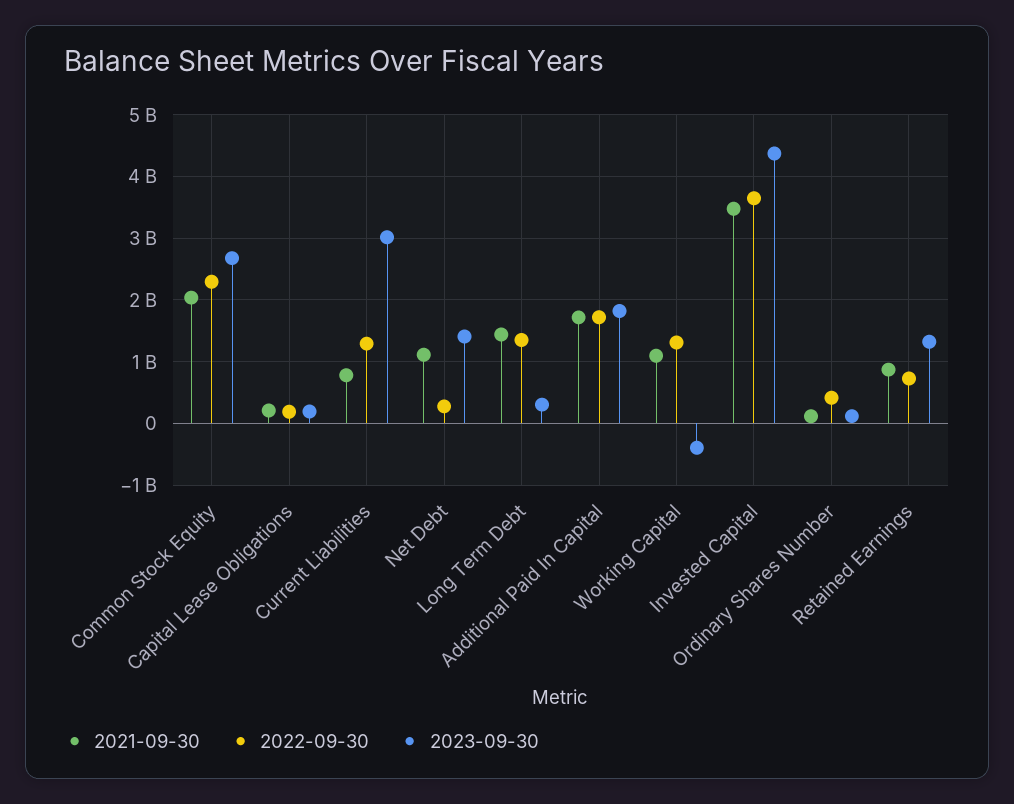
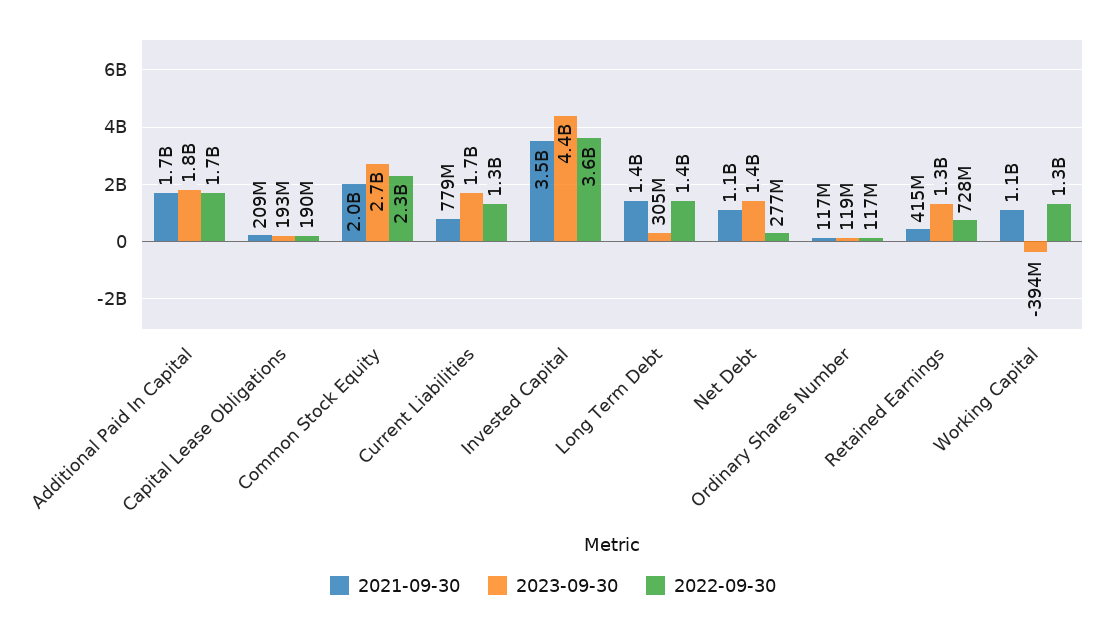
2023-09-30, Current Liabilities: 3000000000 -> 1700000000
2022-09-30, Ordinary Shares Number: 400000000 -> 117000000
2021-09-30, Retained Earnings: 900000000 -> 415000000

